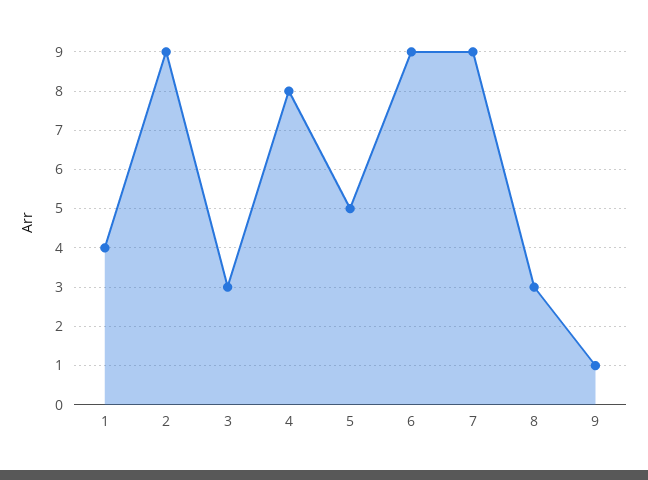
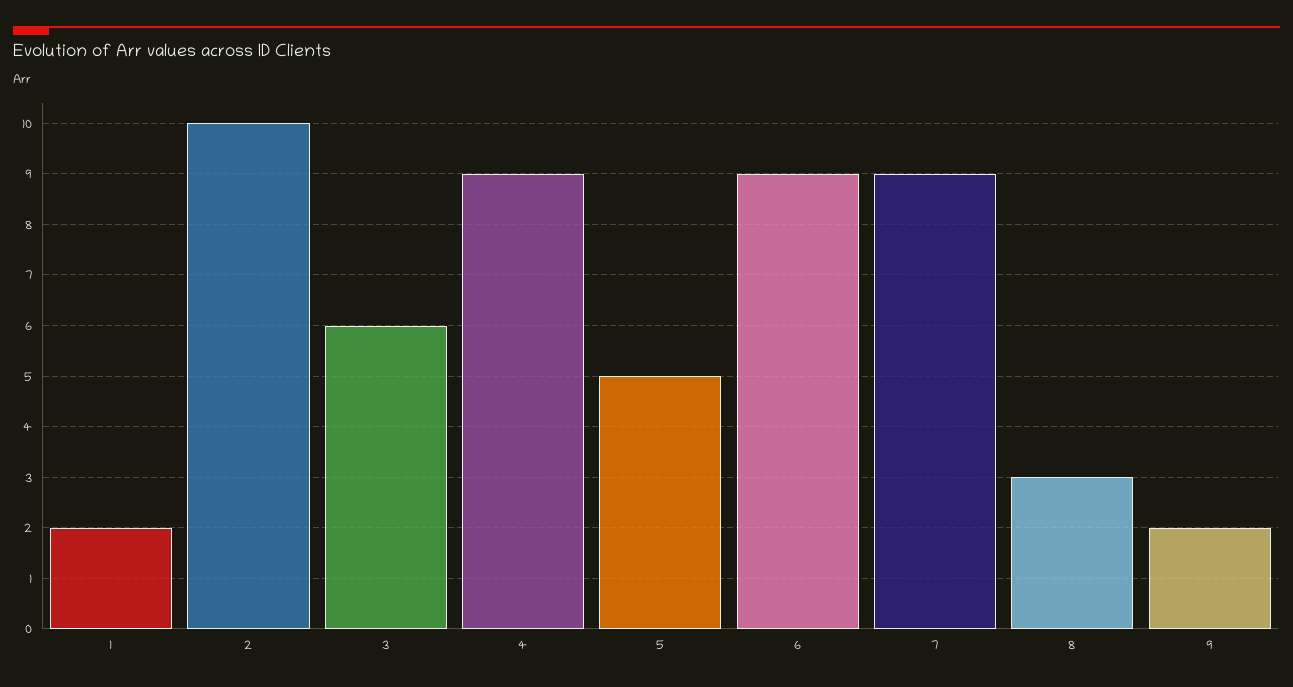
1: 4 -> 2
2: 9 -> 10
3: 3 -> 6
4: 8 -> 9
9: 1 -> 2

